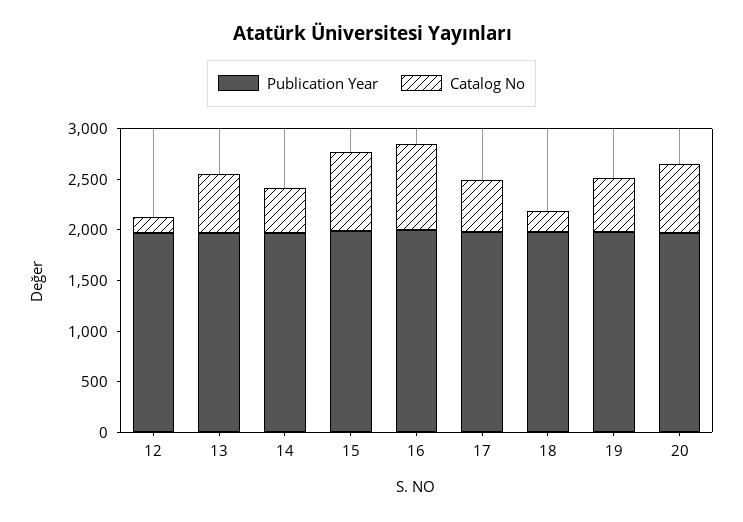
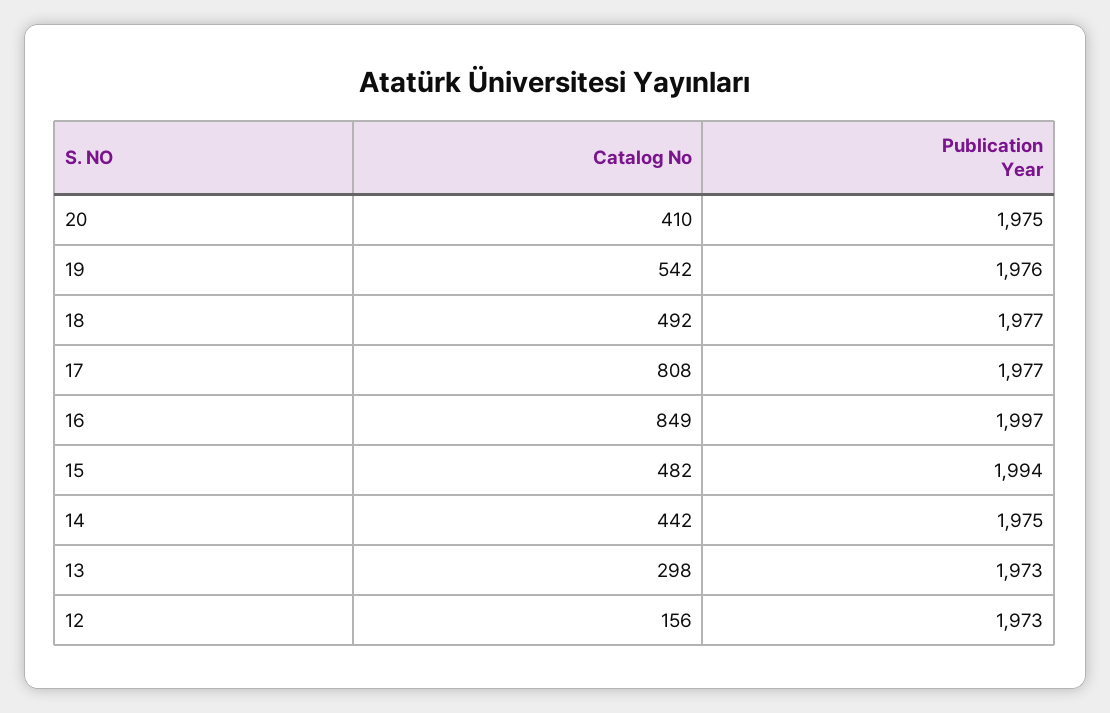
Catalog No, 13: 600 -> 298
Catalog No, 15: 800 -> 482
Catalog No, 17: 500 -> 808
Catalog No, 18: 200 -> 492
Catalog No, 20: 700 -> 410

